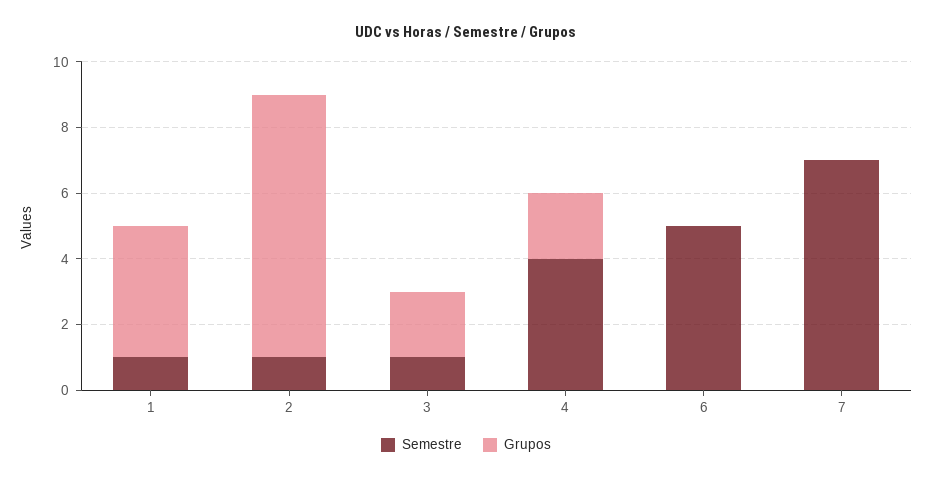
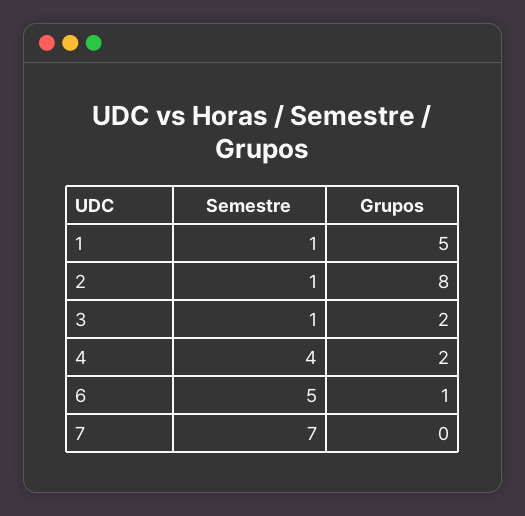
Grupos, 1: 4 -> 5
Grupos, 6: 0 -> 1

